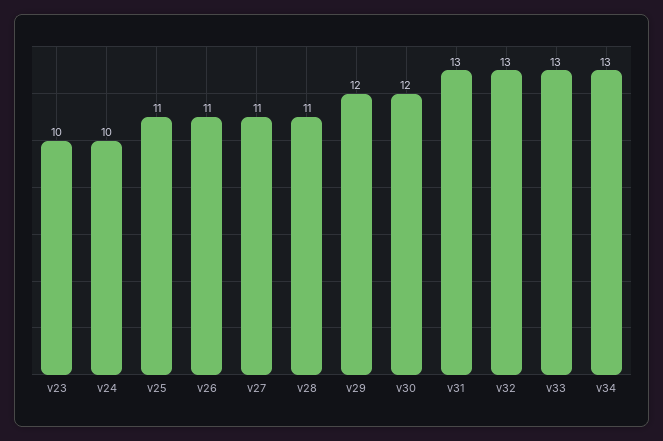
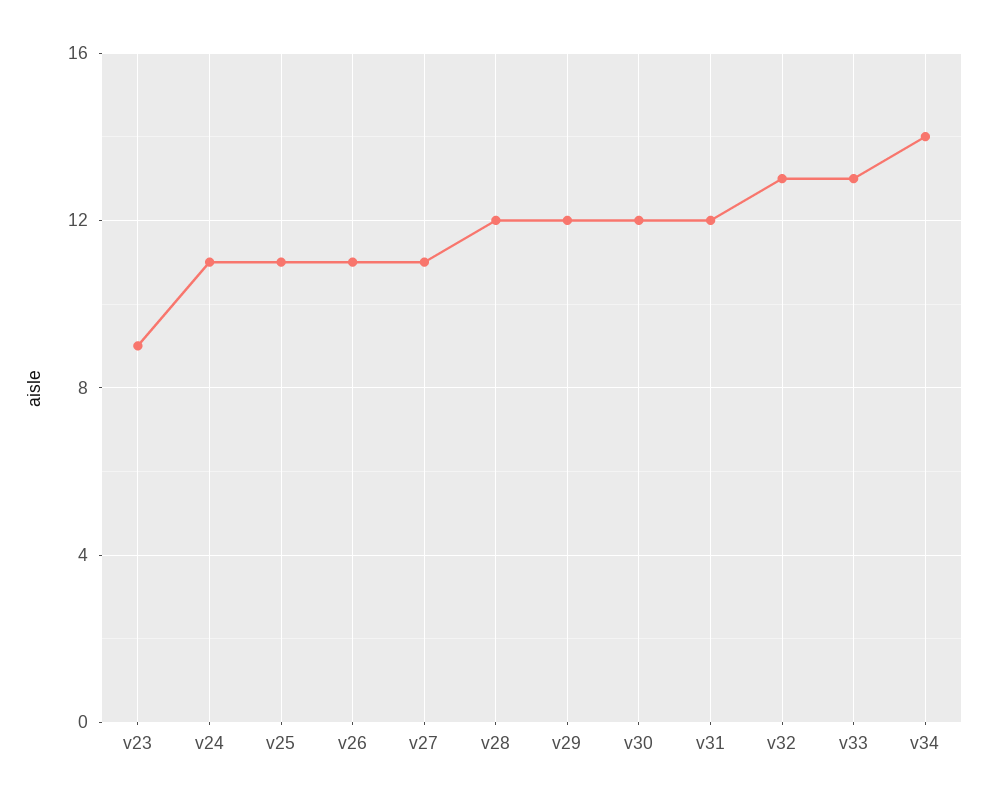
v23: 10 -> 9
v24: 10 -> 11
v28: 11 -> 12
v31: 13 -> 12
v34: 13 -> 14

